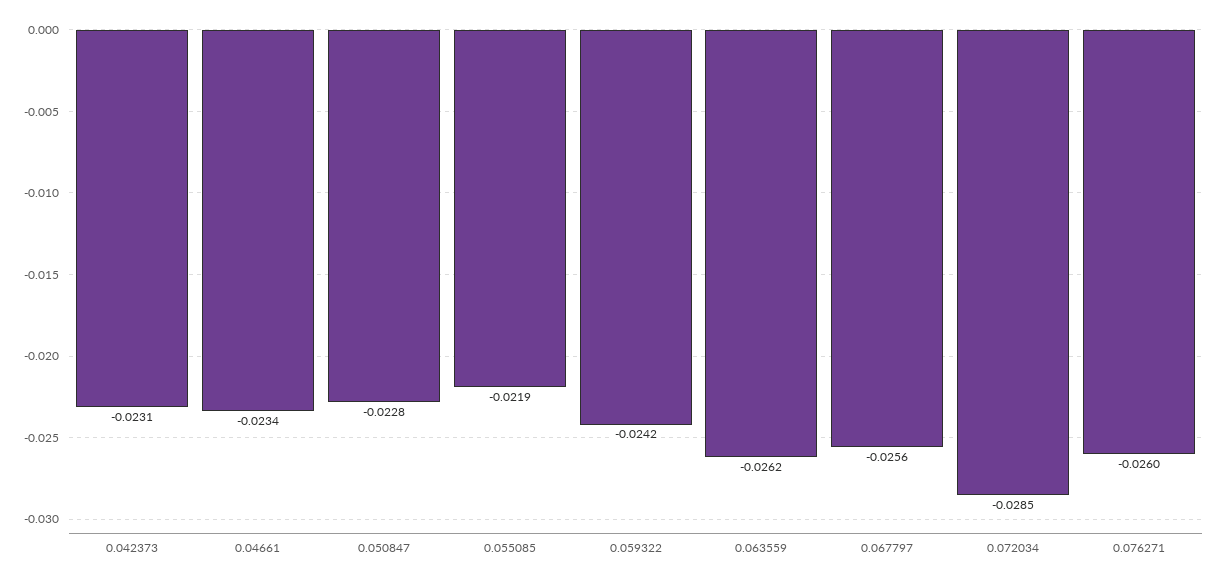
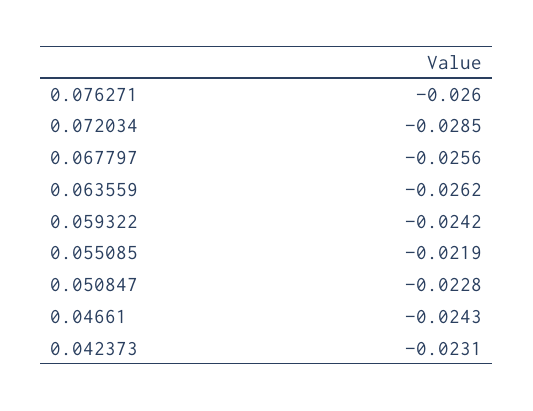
0.04661: -0.0234 -> -0.0243

